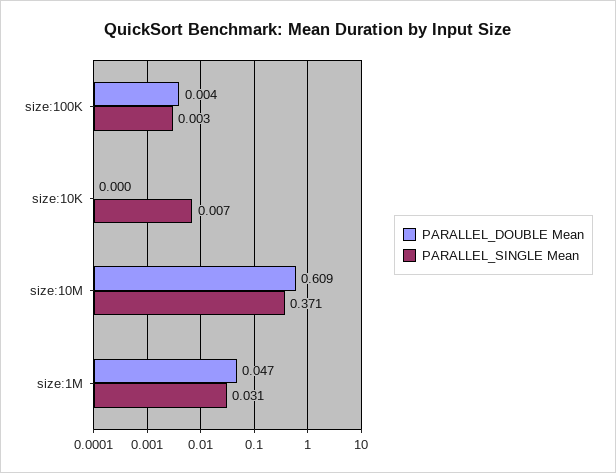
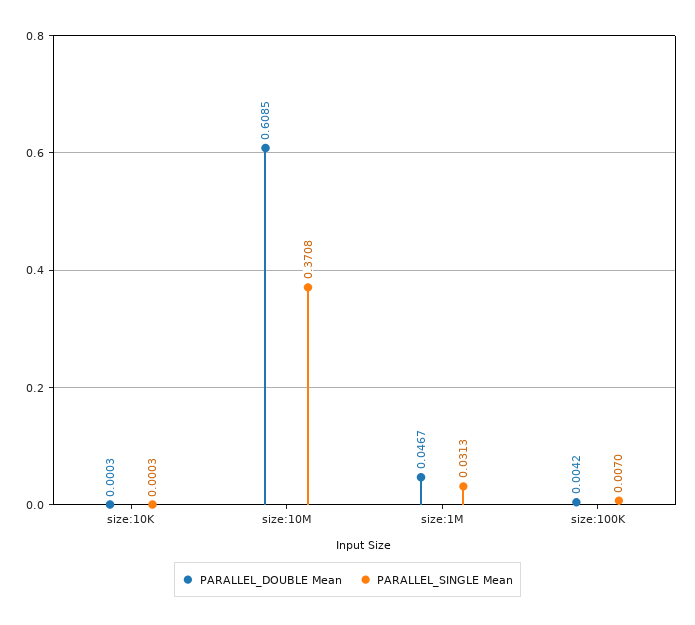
PARALLEL_SINGLE Mean, size:100K: 0.003 -> 0.007
PARALLEL_SINGLE Mean, size:10K: 0.007 -> 0.0003

